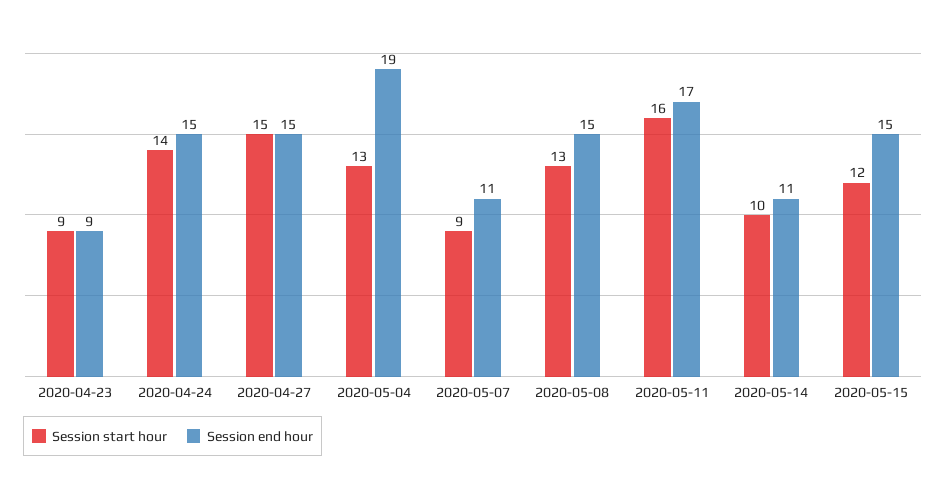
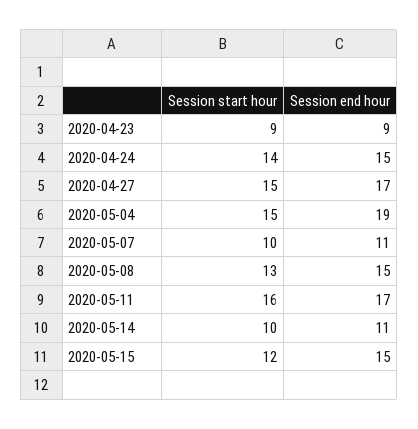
Session end hour, 2020-04-27: 15 -> 17
Session start hour, 2020-05-04: 13 -> 15
Session start hour, 2020-05-07: 9 -> 10

